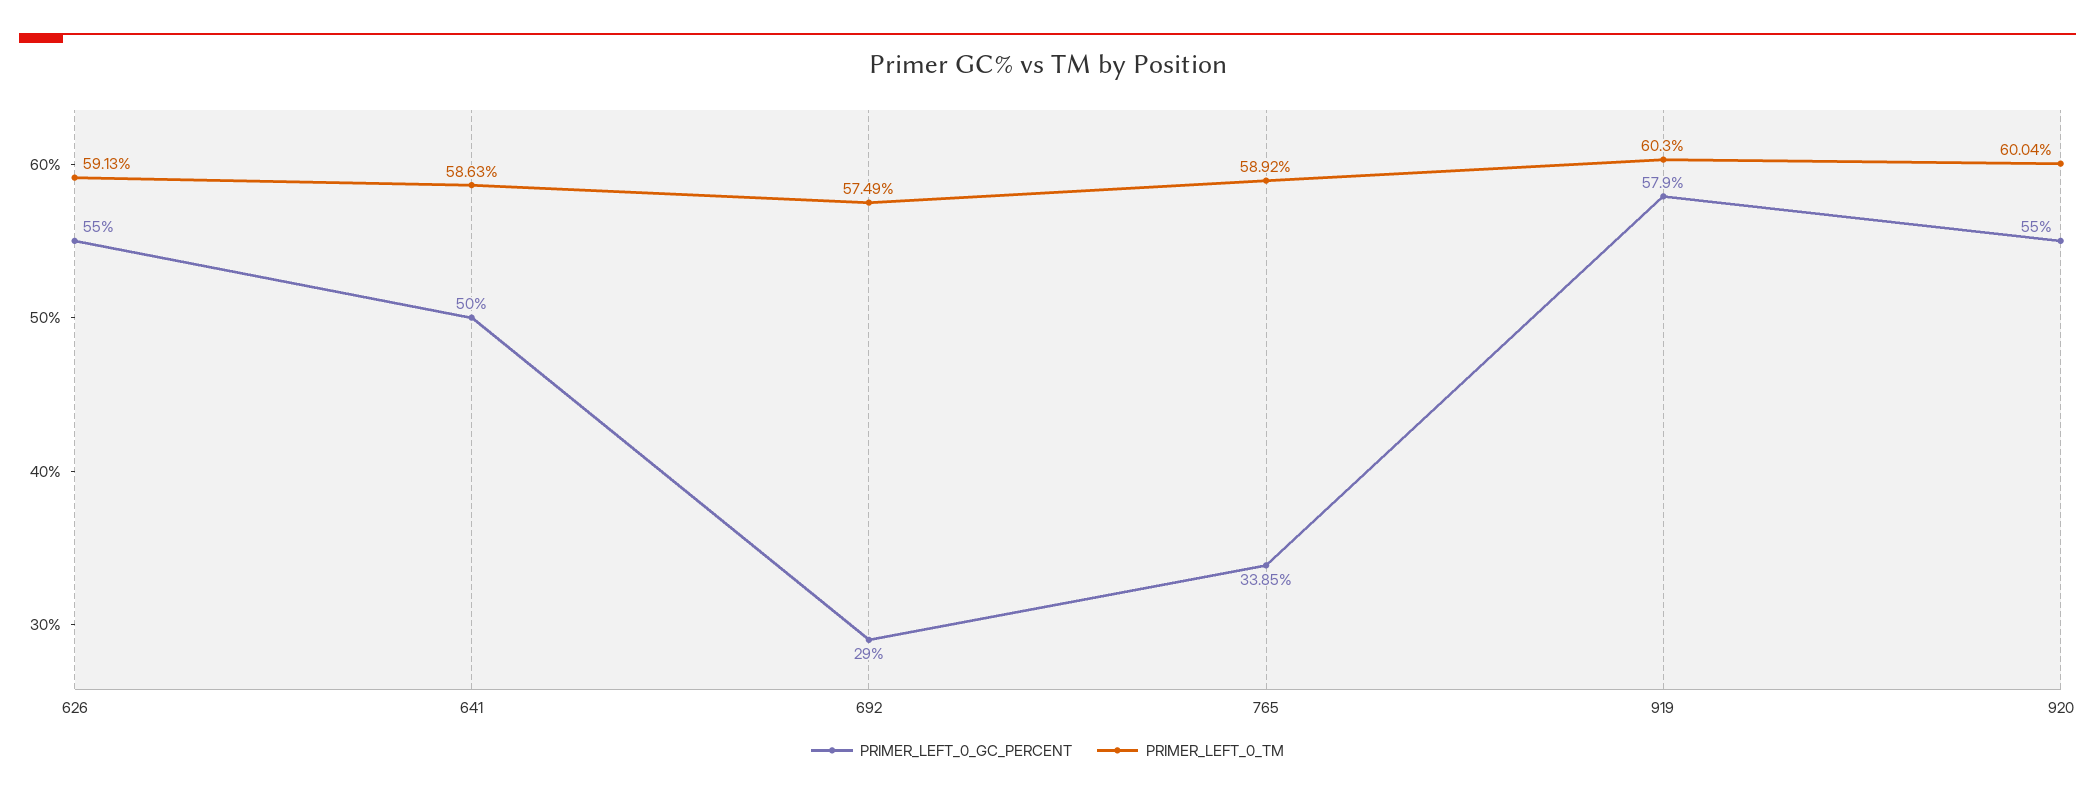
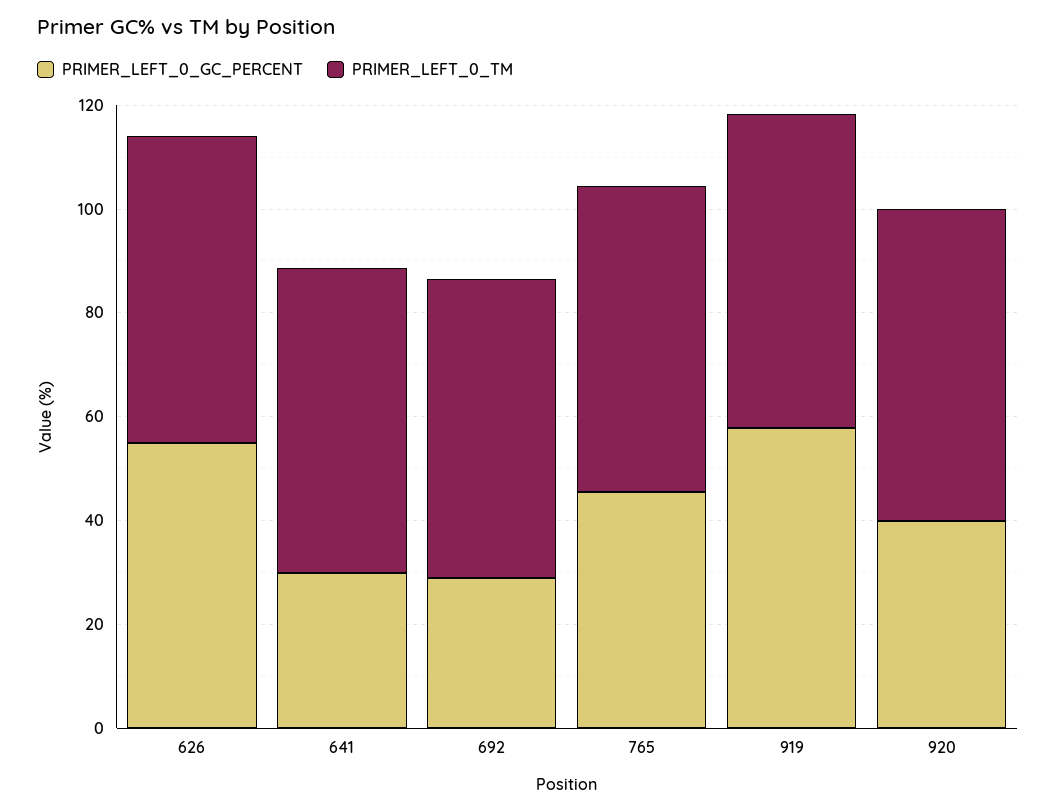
PRIMER_LEFT_0_GC_PERCENT, 641: 50 -> 30
PRIMER_LEFT_0_GC_PERCENT, 765: 33.85 -> 45
PRIMER_LEFT_0_GC_PERCENT, 920: 55 -> 40

